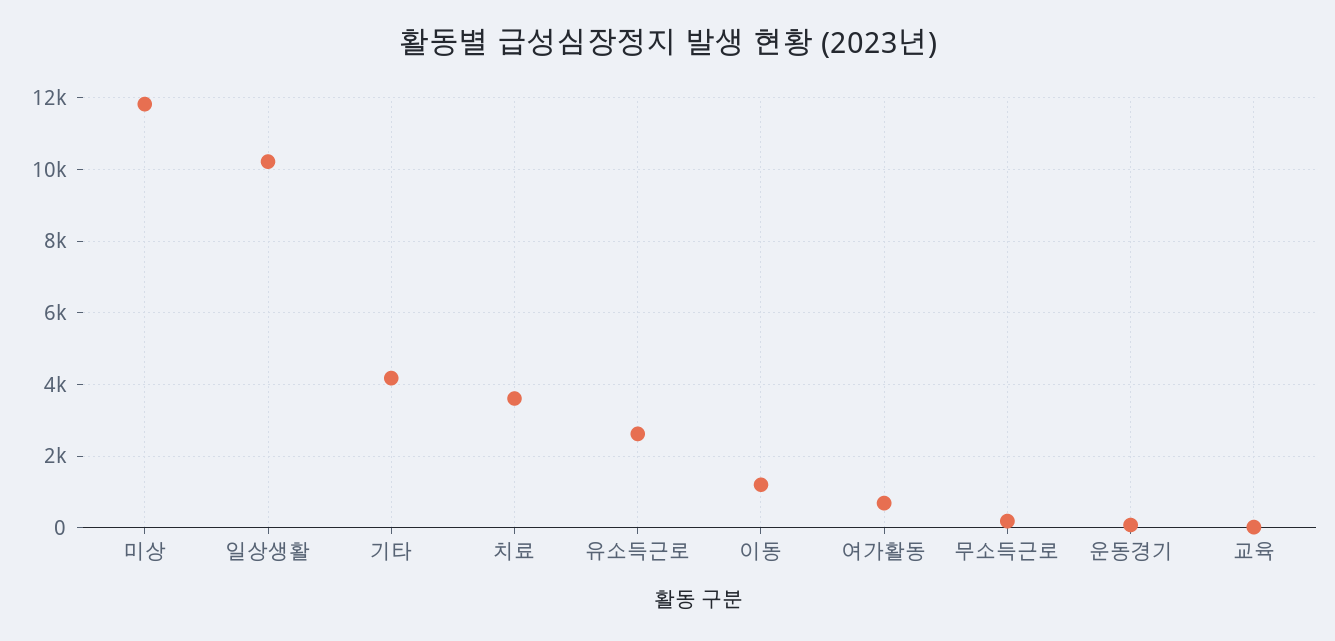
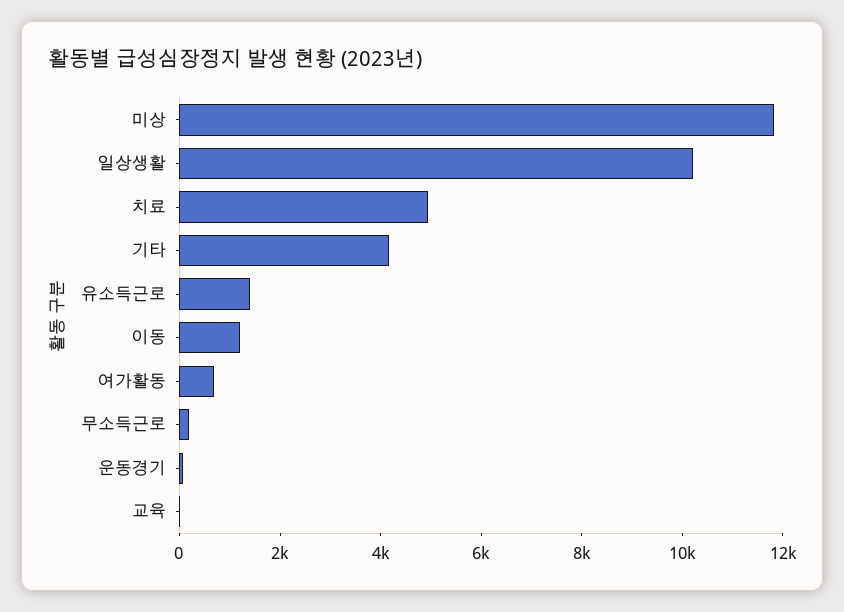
치료: 3600 -> 5000
유소득근로: 2600 -> 1500

